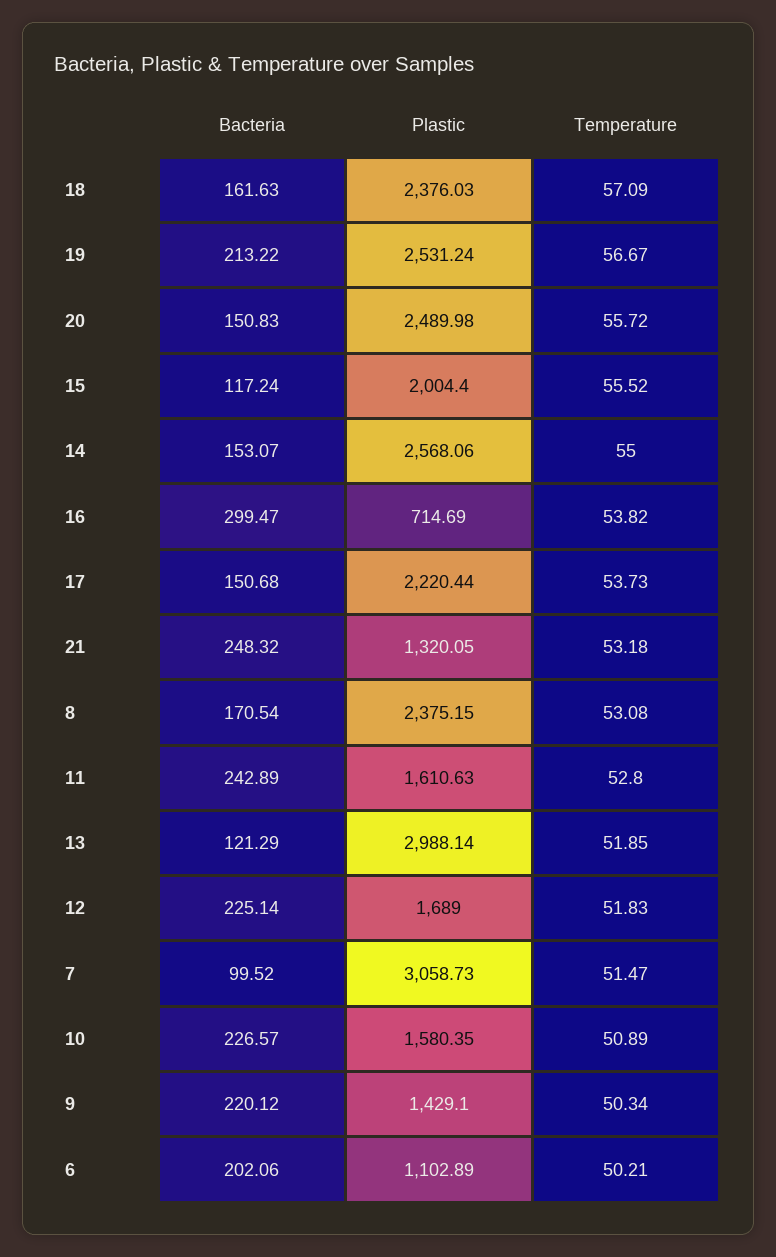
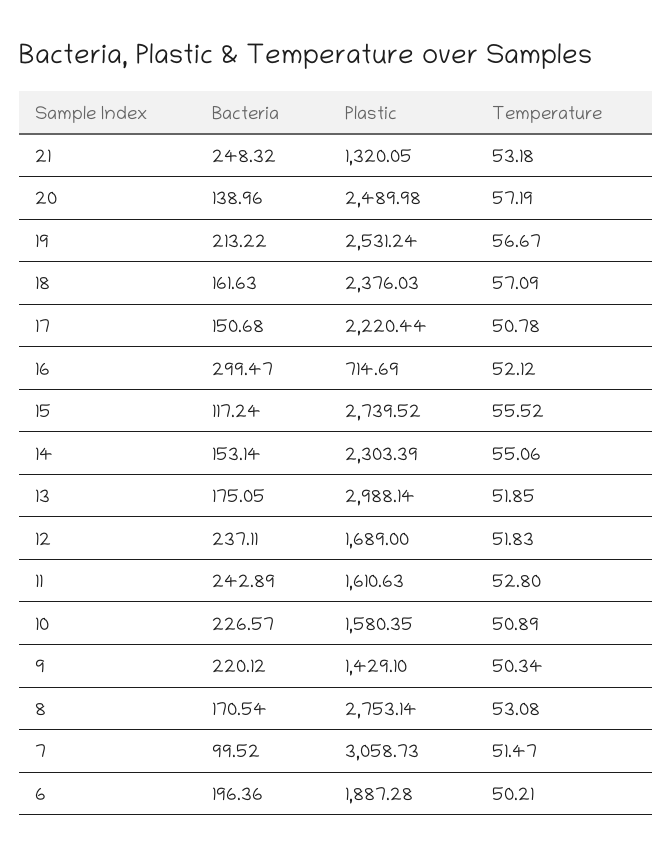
Bacteria, 20: 150.83 -> 138.96
Temperature, 20: 55.72 -> 57.19
Plastic, 15: 2004.4 -> 2739.52
Bacteria, 14: 153.07 -> 153.14
Plastic, 14: 2568.06 -> 2303.39
Temperature, 14: 55 -> 55.06
Temperature, 16: 53.82 -> 52.12
Temperature, 17: 53.73 -> 50.78
Plastic, 8: 2375.15 -> 2753.14
Bacteria, 13: 121.29 -> 175.05
Bacteria, 12: 225.14 -> 237.11
Bacteria, 6: 202.06 -> 196.36
Plastic, 6: 1102.89 -> 1887.28

